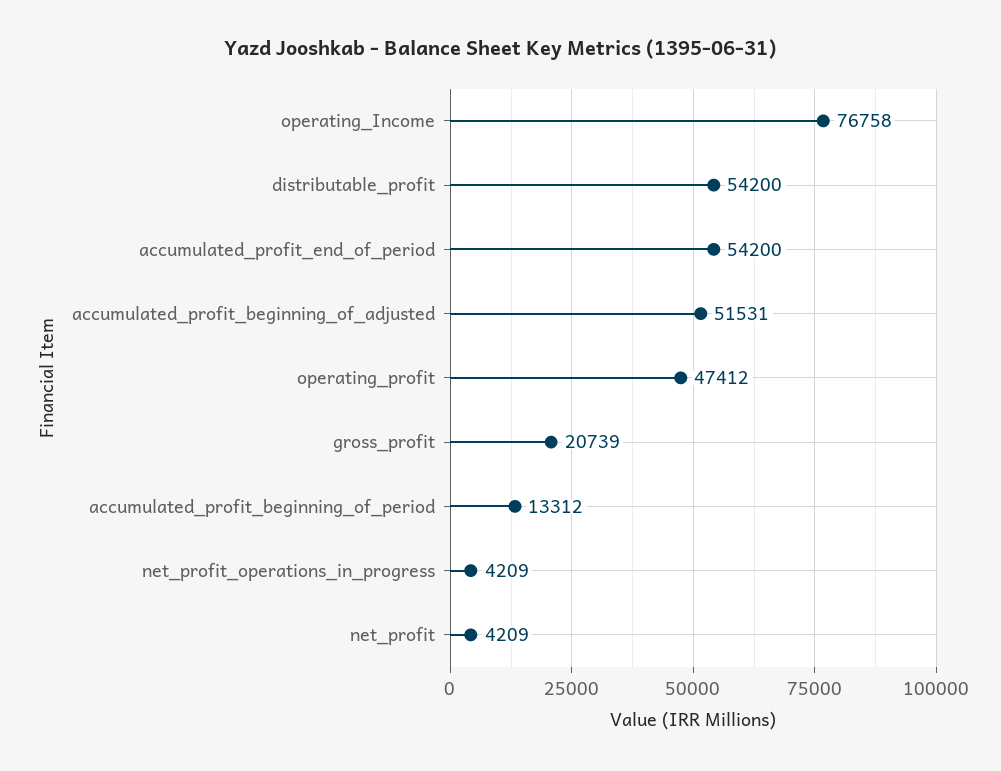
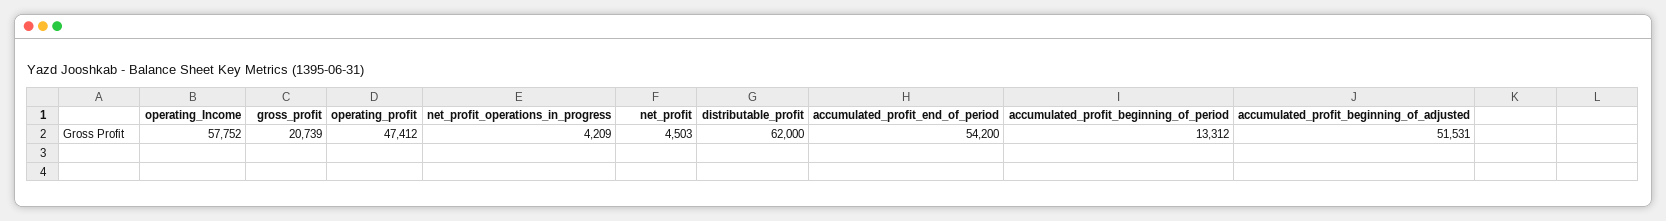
operating_Income: 76758 -> 57752
distributable_profit: 54200 -> 62000
net_profit: 4209 -> 4503

